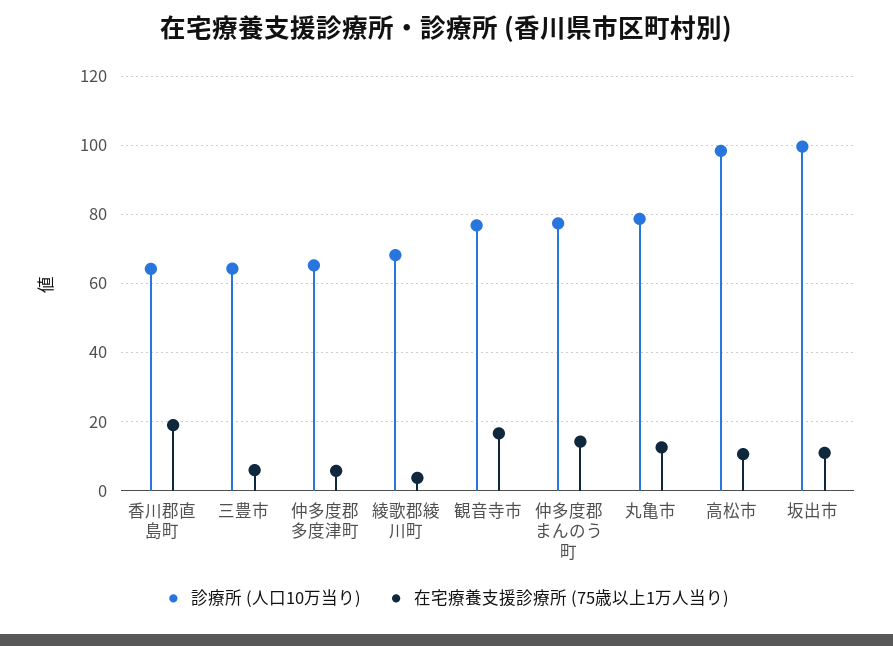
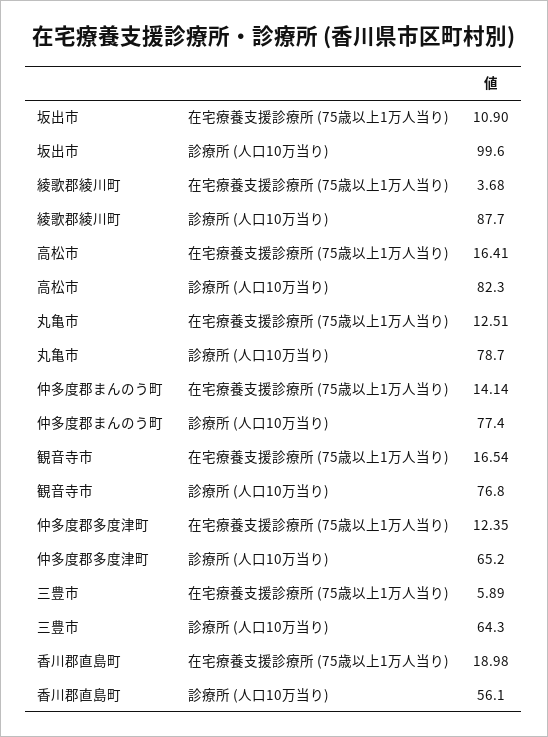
診療所 (人口10万当り), 香川郡直島町: 64 -> 56.1
在宅療養支援診療所 (75歳以上1万人当り), 仲多度郡多度津町: 6 -> 12.35
診療所 (人口10万当り), 綾歌郡綾川町: 68 -> 87.7
診療所 (人口10万当り), 高松市: 98 -> 82.3
在宅療養支援診療所 (75歳以上1万人当り), 高松市: 10 -> 16.41

